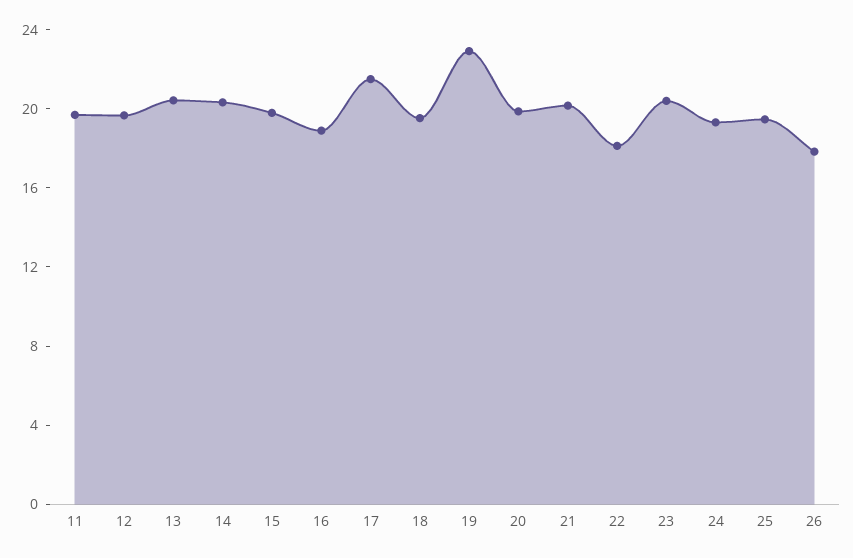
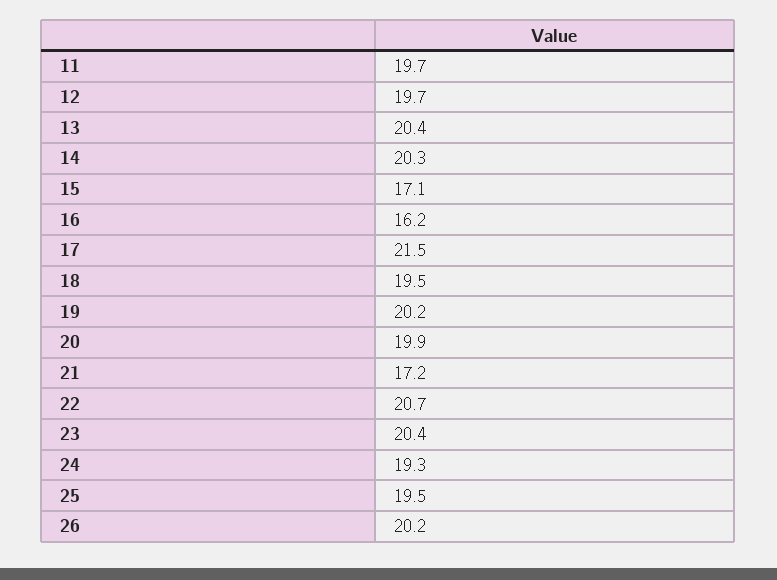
15: 20 -> 17.1
16: 19 -> 16.2
19: 23 -> 20.2
21: 20 -> 17.2
22: 18 -> 20.7
26: 18 -> 20.2

